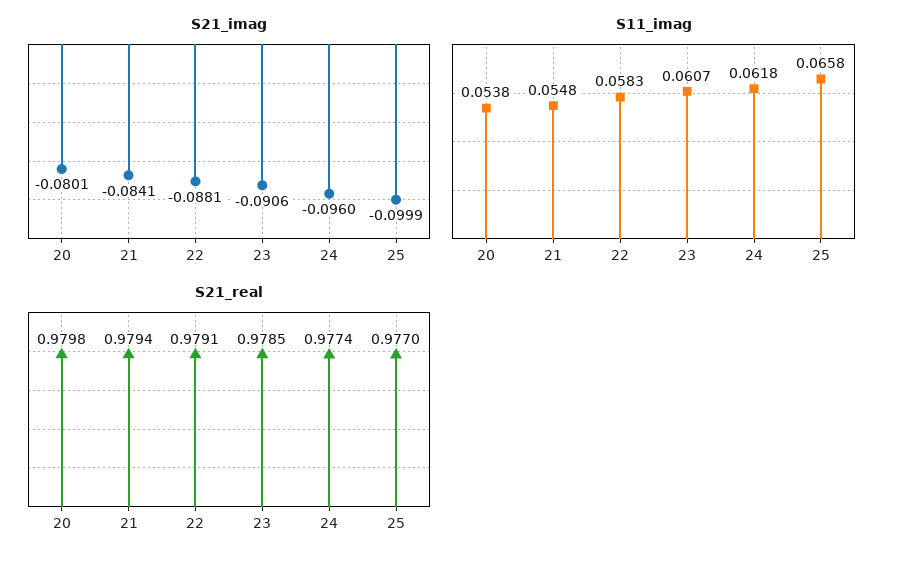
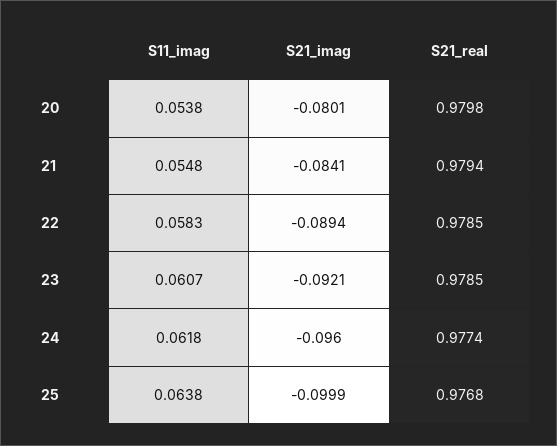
S21_imag, 22: -0.0881 -> -0.0894
S21_imag, 23: -0.0906 -> -0.0921
S11_imag, 25: 0.0658 -> 0.0638
S21_real, 22: 0.9791 -> 0.9785
S21_real, 25: 0.977 -> 0.9768

